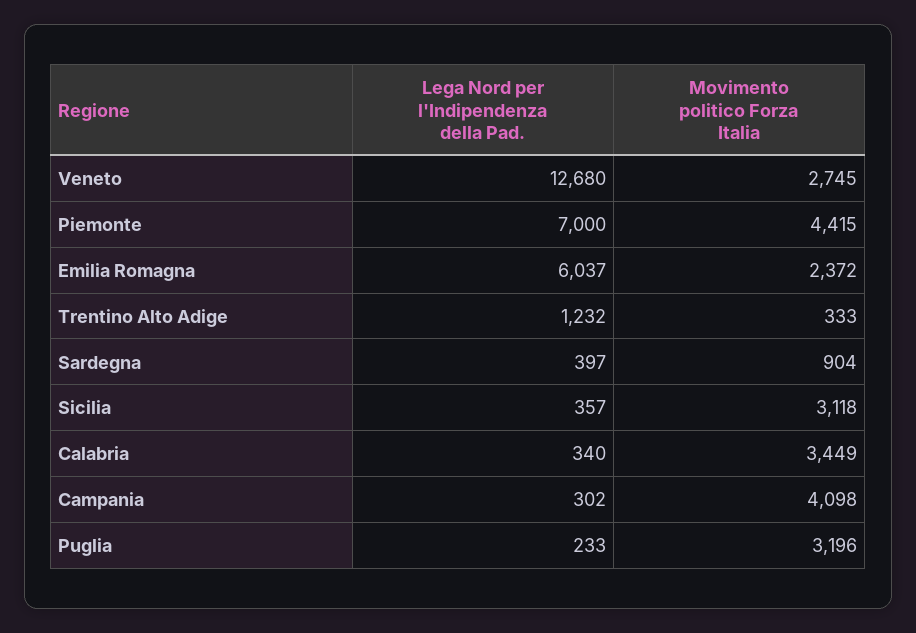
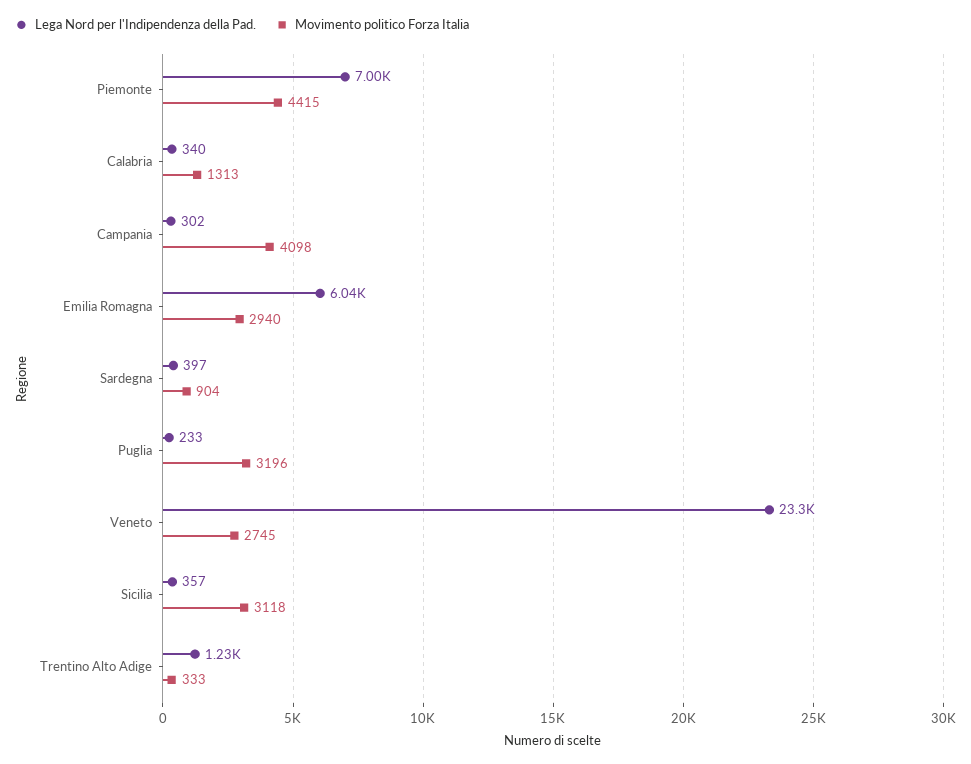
Lega Nord per l'Indipendenza della Pad., Veneto: 12680 -> 23300
Movimento politico Forza Italia, Emilia Romagna: 2372 -> 2940
Movimento politico Forza Italia, Calabria: 3449 -> 1313

